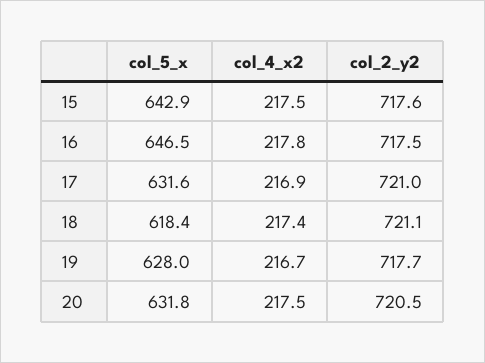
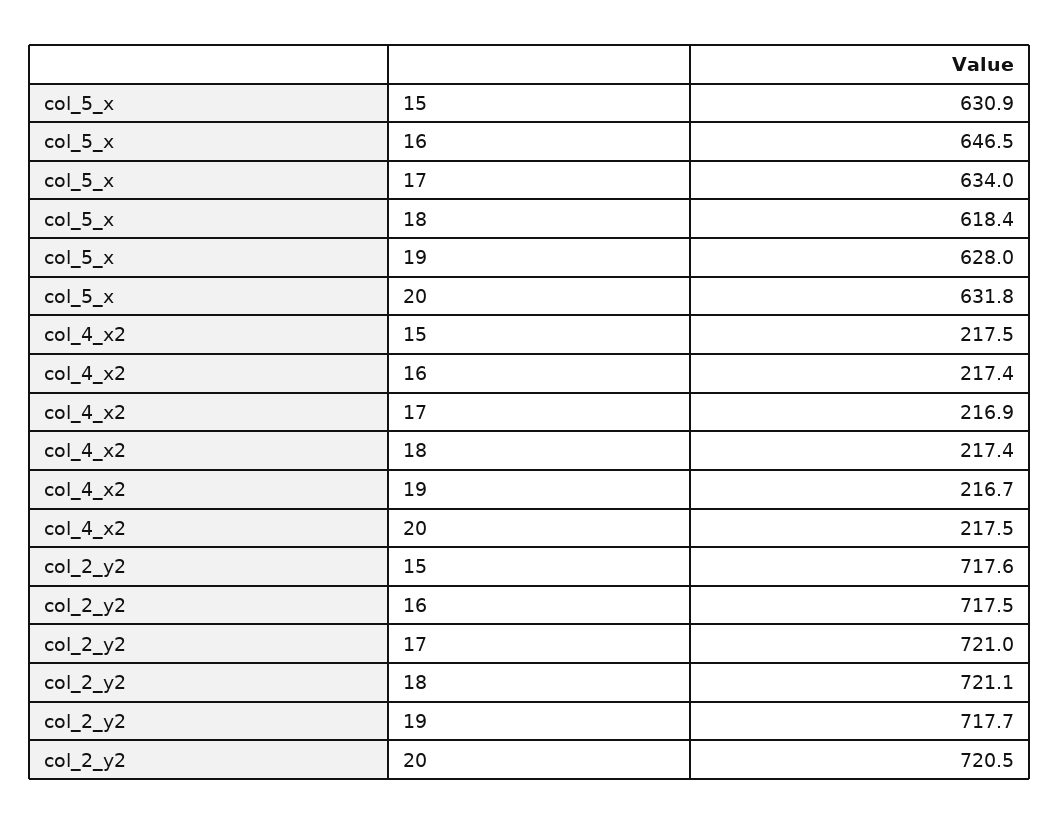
col_5_x, 15: 642.9 -> 630.9
col_4_x2, 16: 217.8 -> 217.4
col_5_x, 17: 631.6 -> 634

